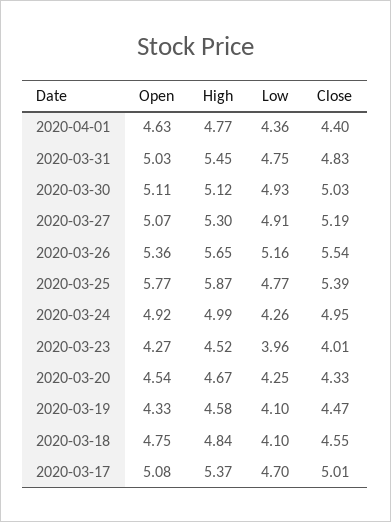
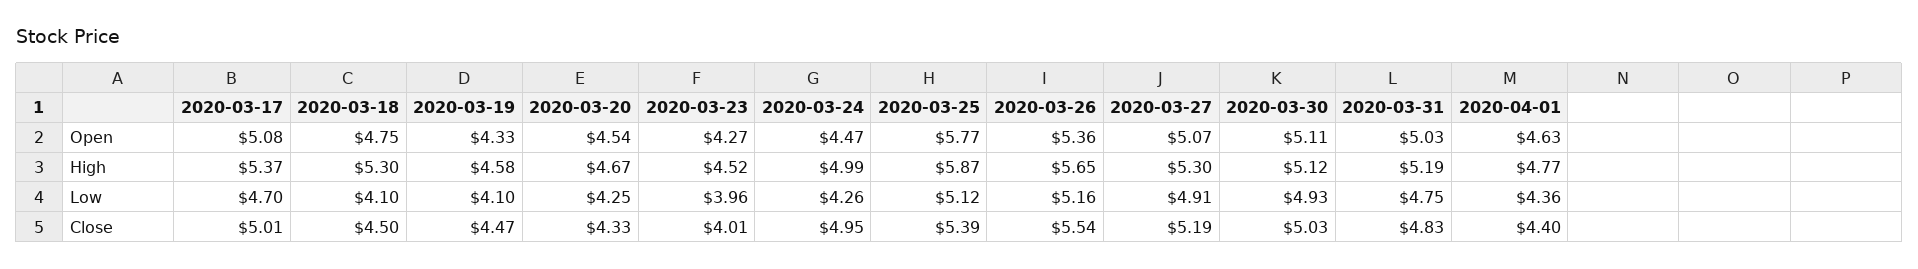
High, 2020-03-31: 5.45 -> 5.19
Low, 2020-03-25: 4.77 -> 5.12
Open, 2020-03-24: 4.92 -> 4.47
High, 2020-03-18: 4.84 -> 5.3
Close, 2020-03-18: 4.55 -> 4.5

